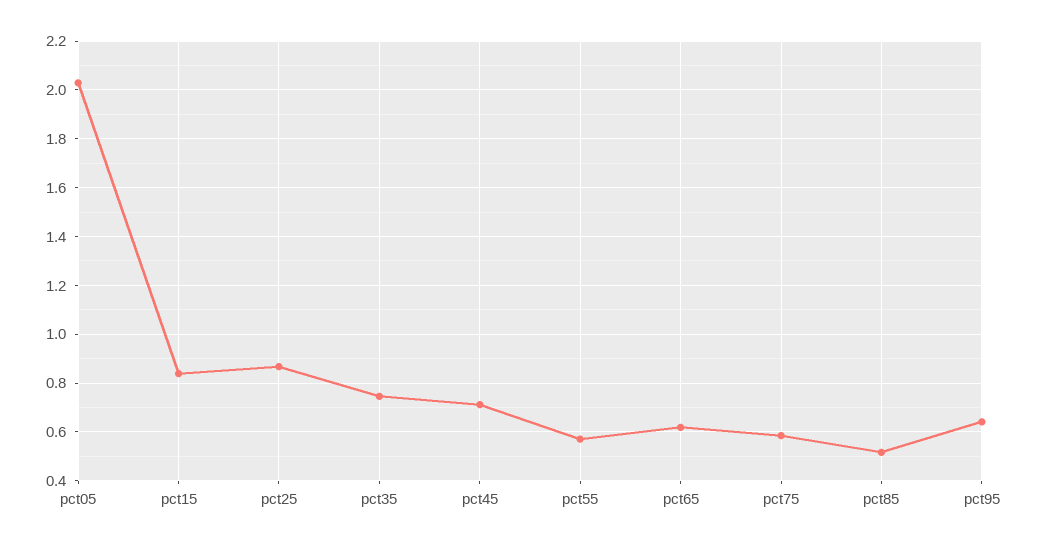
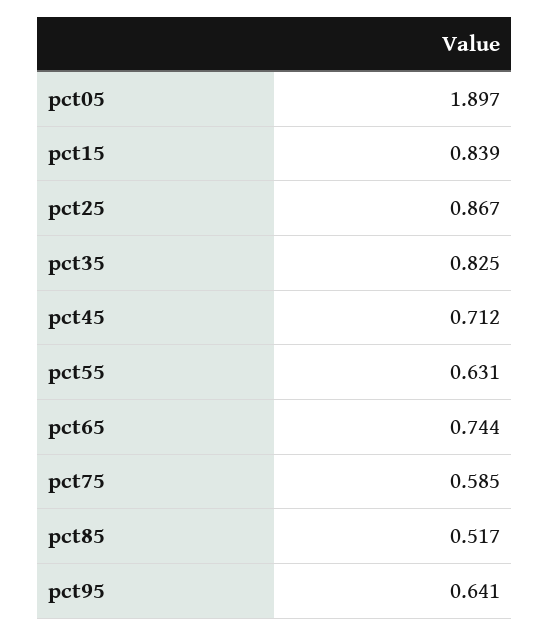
pct05: 2.025 -> 1.897
pct35: 0.75 -> 0.825
pct55: 0.575 -> 0.631
pct65: 0.625 -> 0.744

